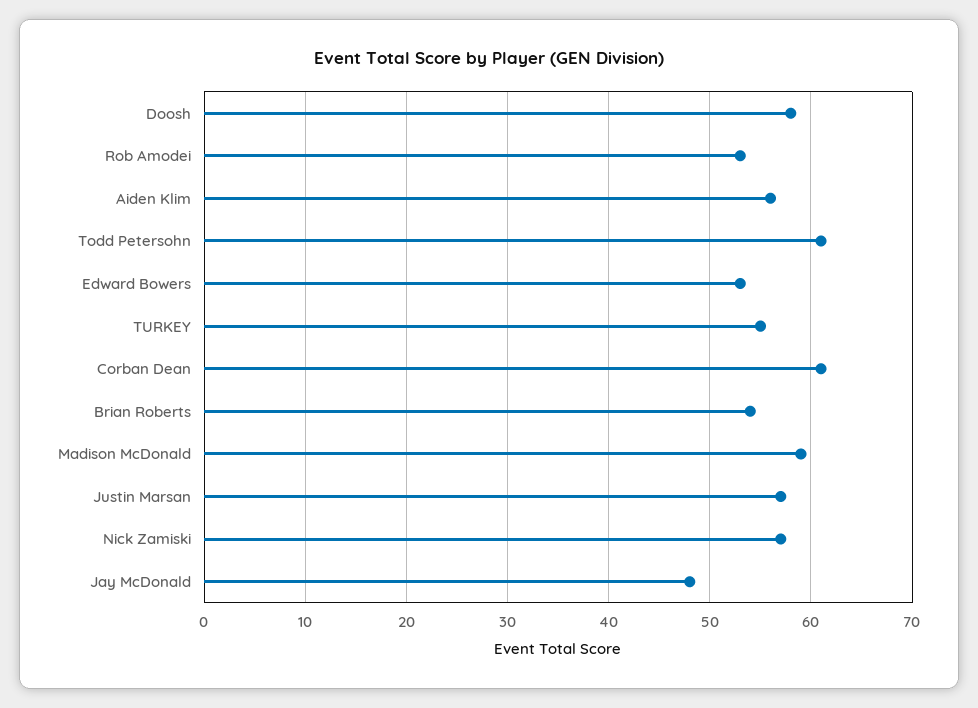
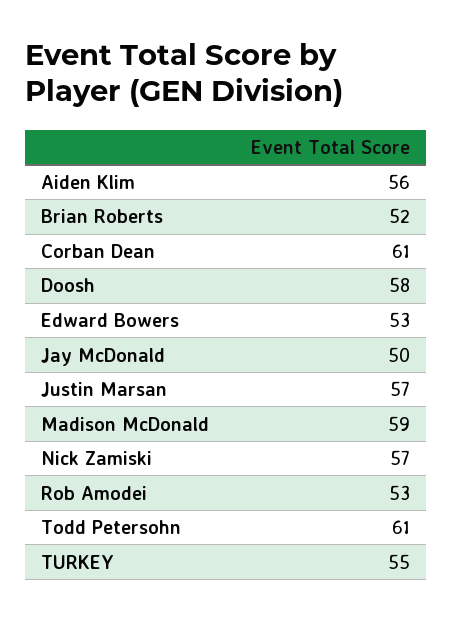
Brian Roberts: 54 -> 52
Jay McDonald: 48 -> 50

